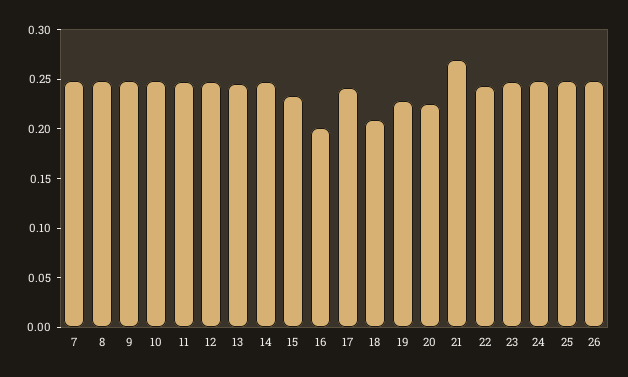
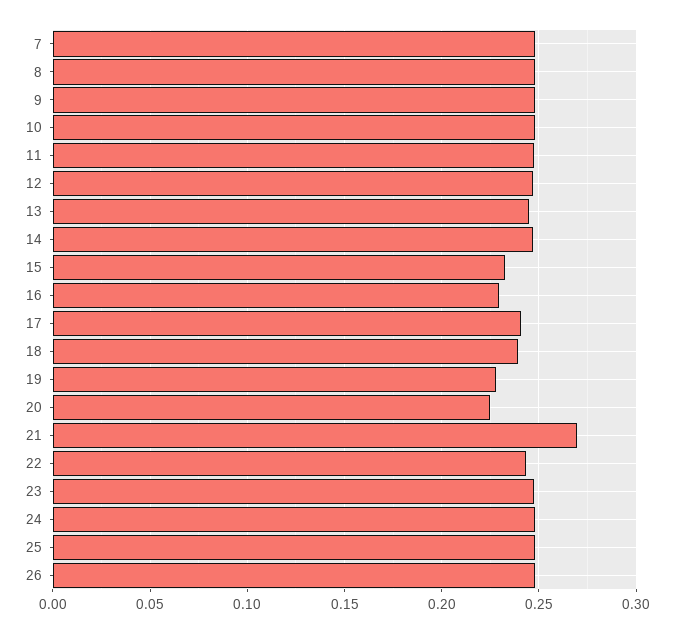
16: 0.2 -> 0.23
18: 0.21 -> 0.24

